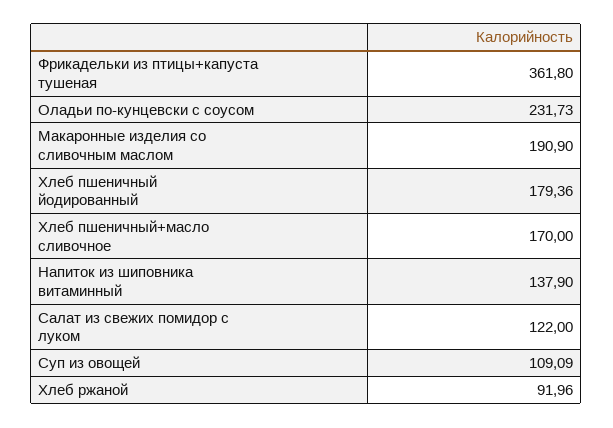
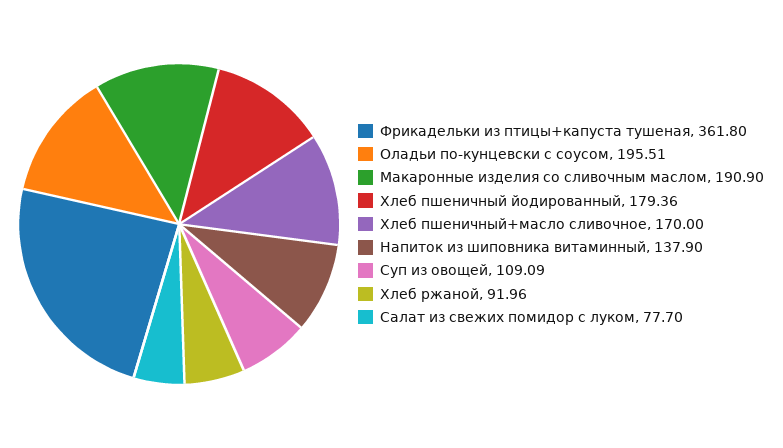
Оладьи по-кунцевски с соусом: 231.73 -> 195.51
Салат из свежих помидор с луком: 122 -> 77.7

